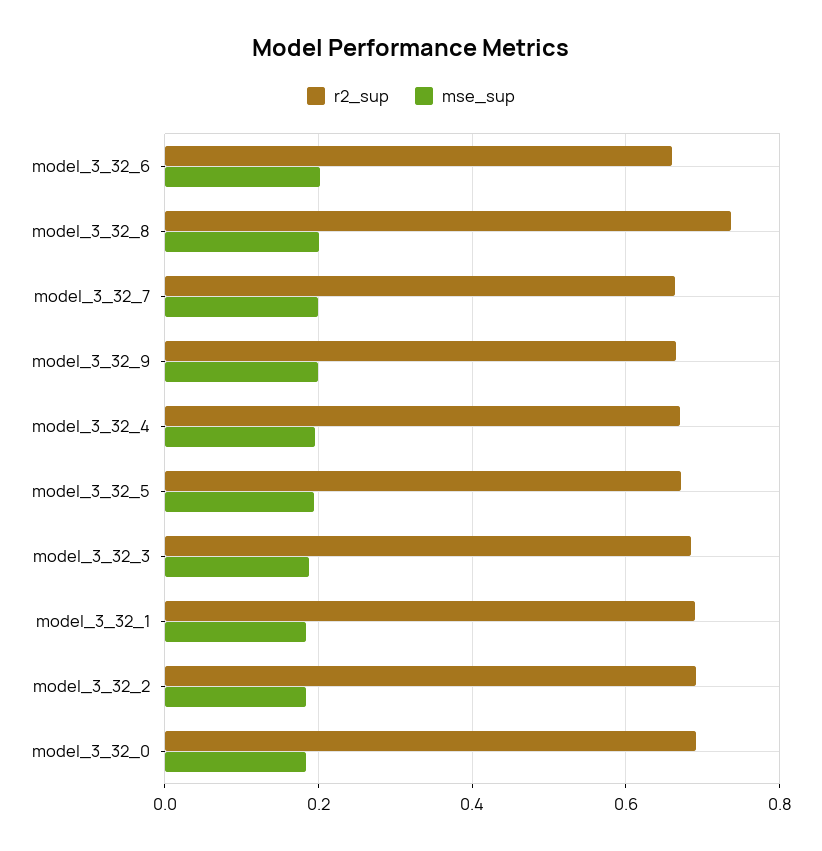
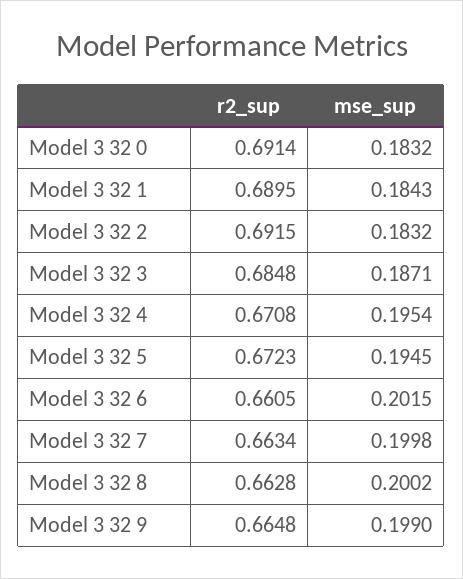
r2_sup, model_3_32_8: 0.74 -> 0.6628

